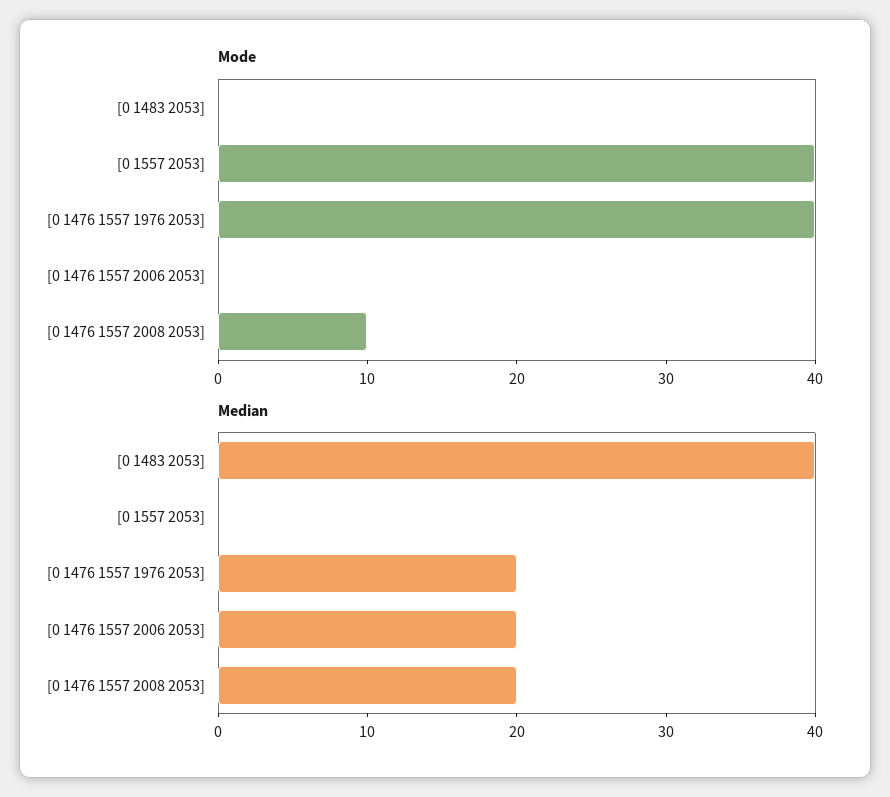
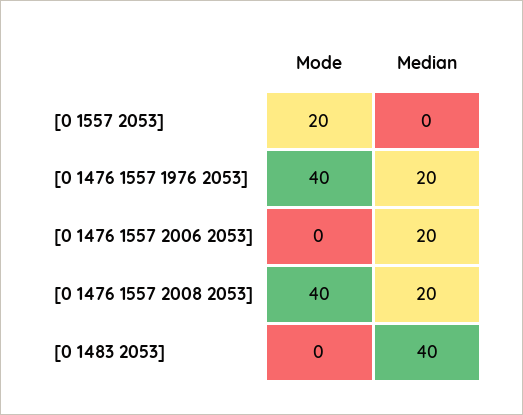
Mode, [0 1557 2053]: 40 -> 20
Mode, [0 1476 1557 2008 2053]: 10 -> 40

